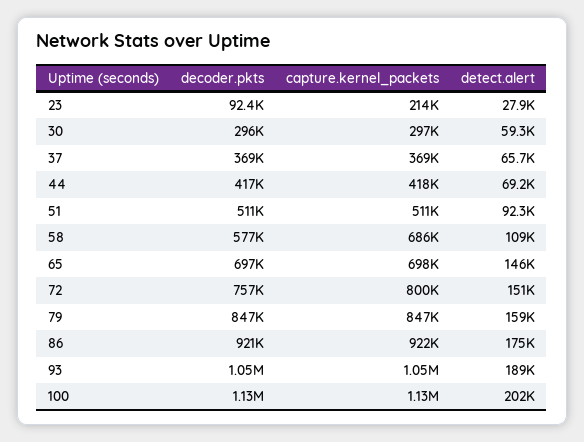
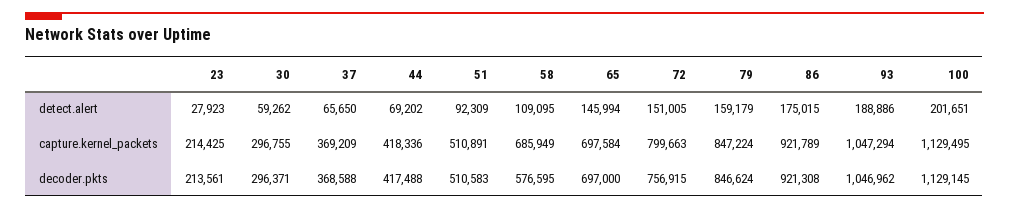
decoder.pkts, 23: 92400 -> 213561

